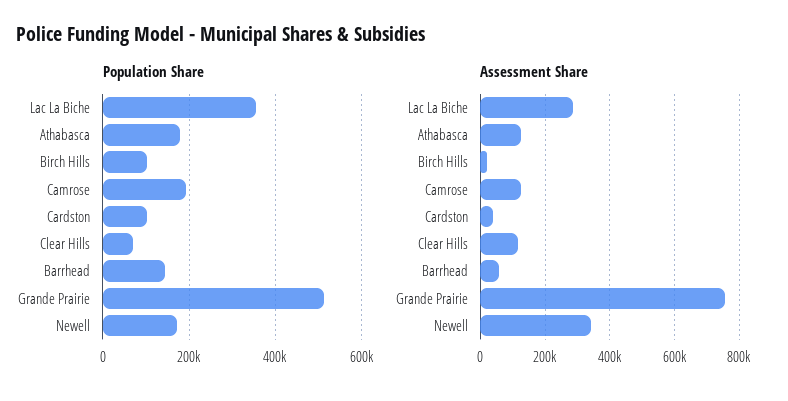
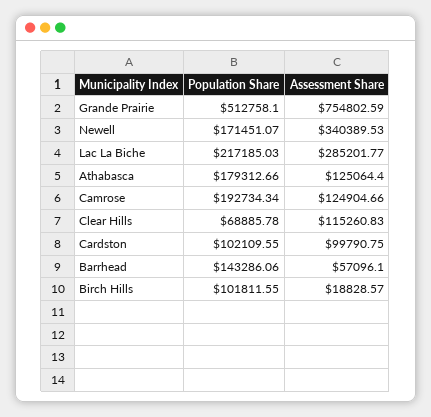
Population Share, Lac La Biche: 360000 -> 217185.03
Assessment Share, Cardston: 40000 -> 99790.75

